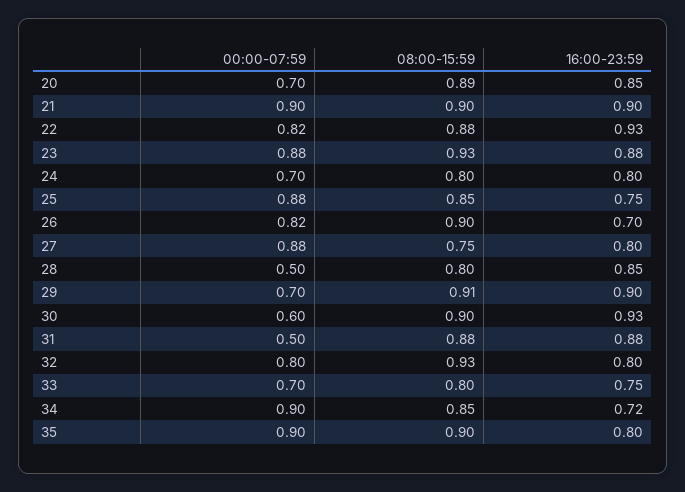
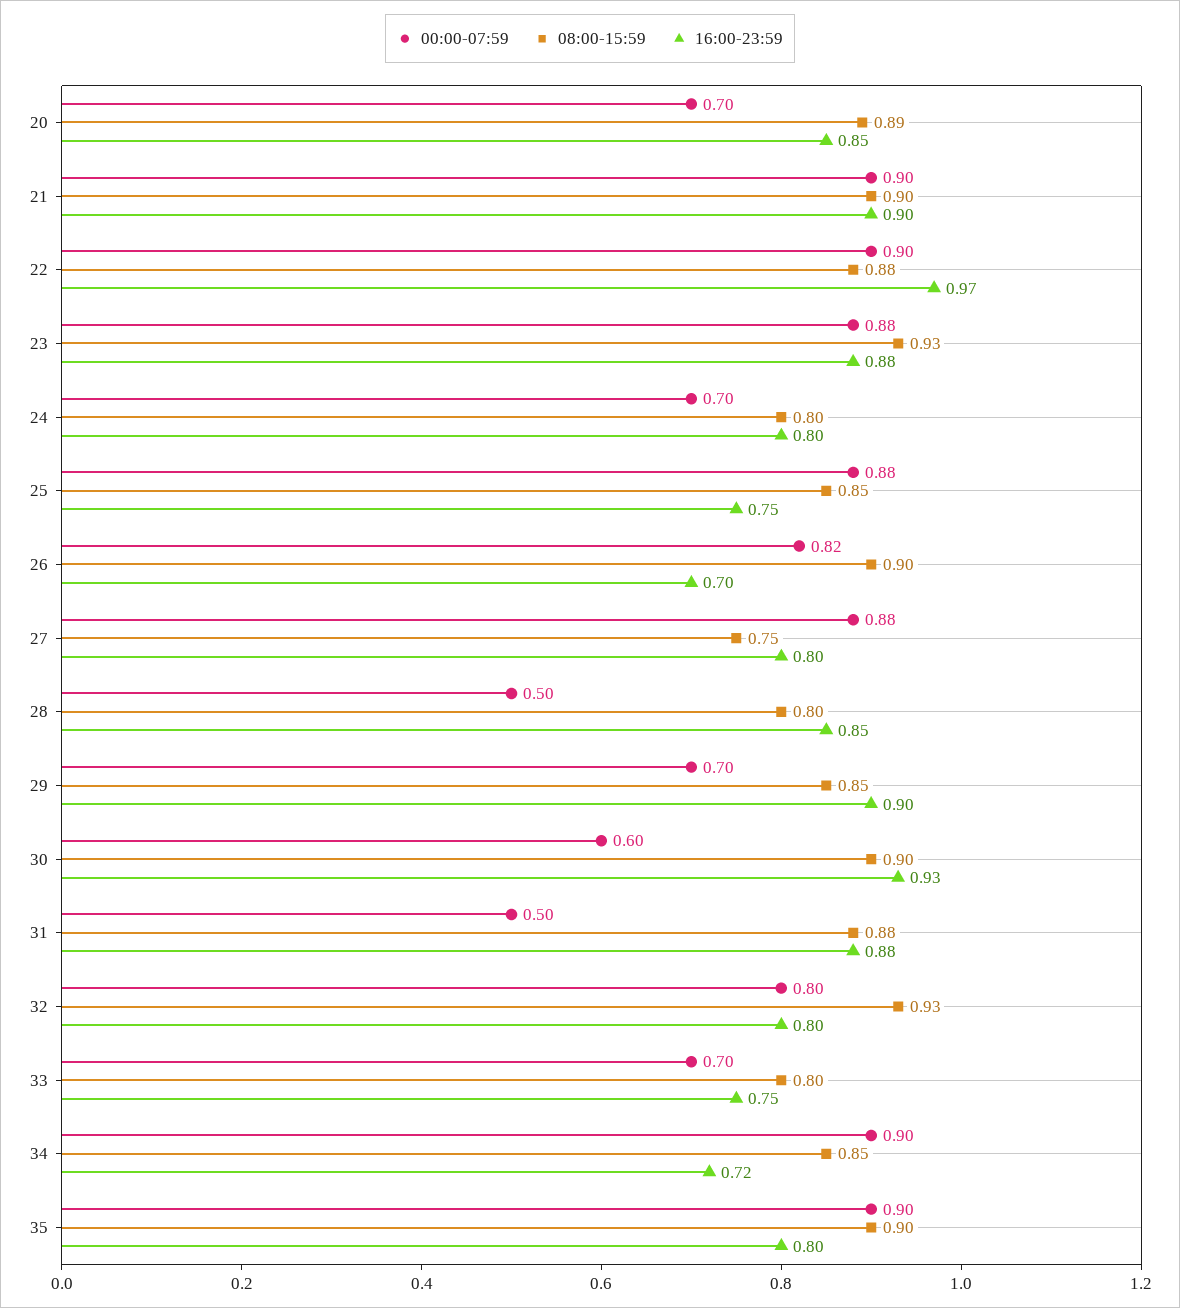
00:00-07:59, 22: 0.82 -> 0.9
16:00-23:59, 22: 0.93 -> 0.97
08:00-15:59, 29: 0.91 -> 0.85

